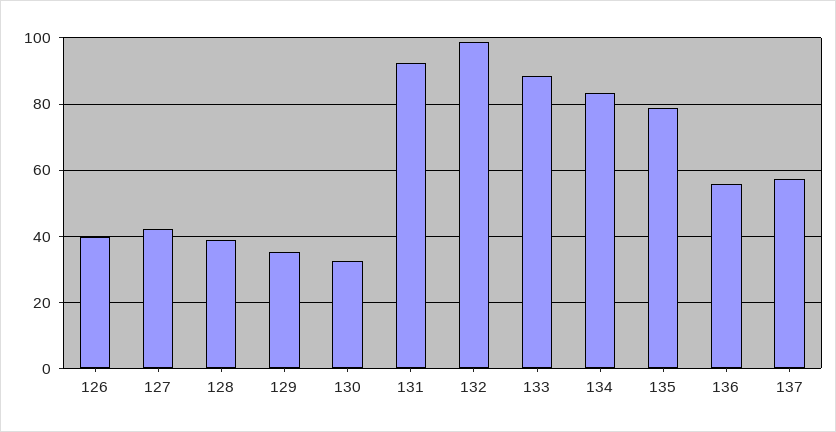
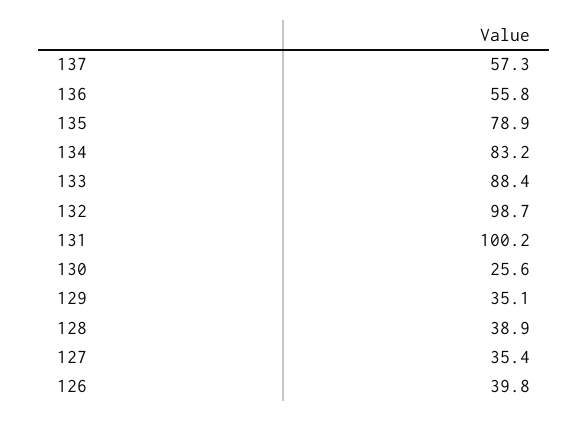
127: 42 -> 35.4
130: 32 -> 25.6
131: 92 -> 100.2

